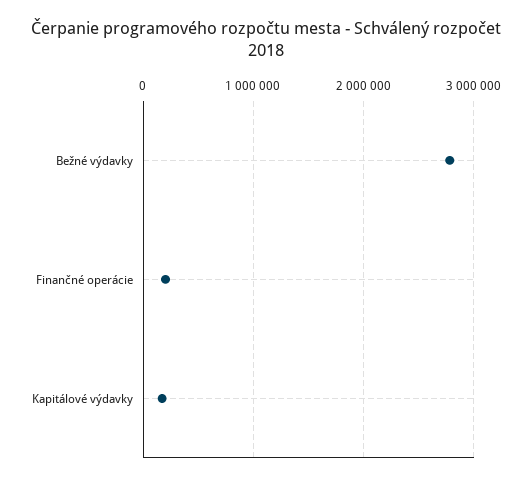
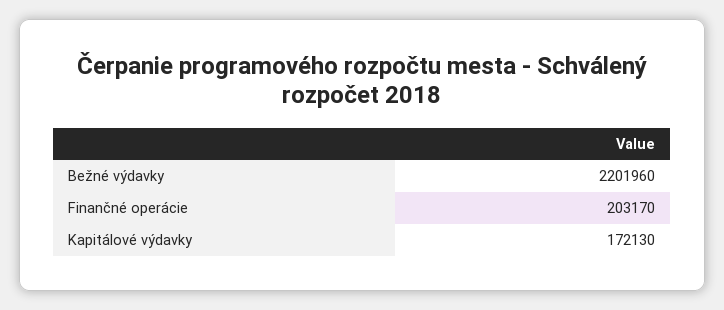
Bežné výdavky: 2800000 -> 2201960

